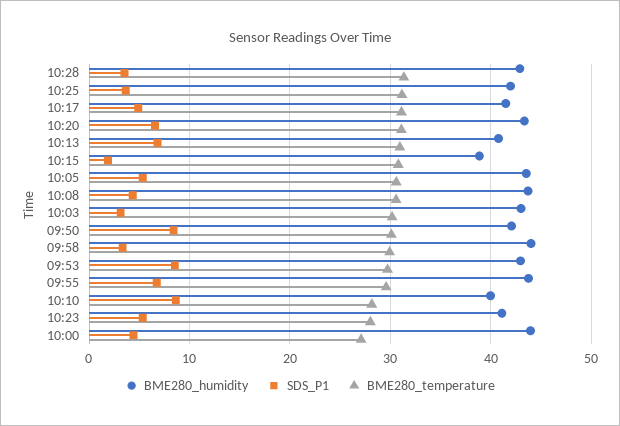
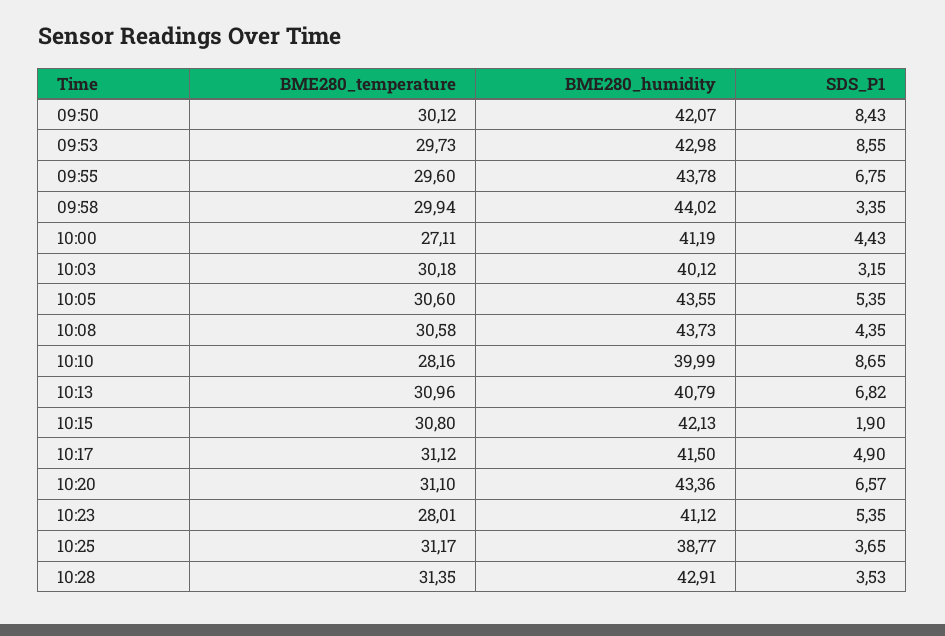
BME280_humidity, 10:25: 42 -> 38.77
BME280_humidity, 10:15: 39 -> 42.13
BME280_humidity, 10:03: 43 -> 40.12
BME280_humidity, 10:00: 44 -> 41.19

